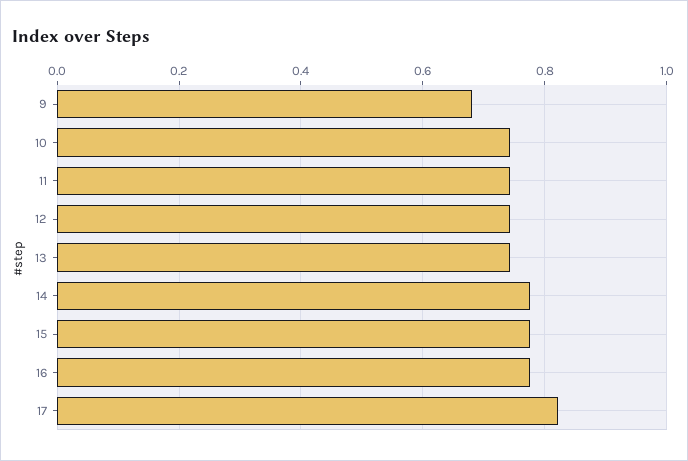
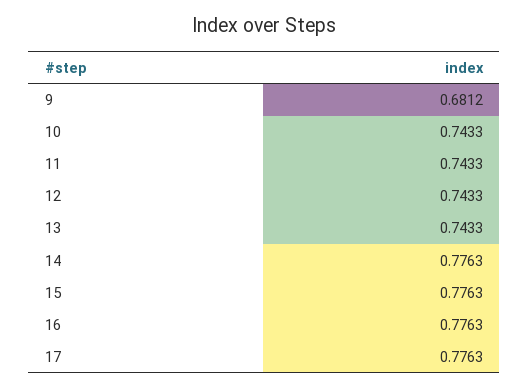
17: 0.82 -> 0.7763

